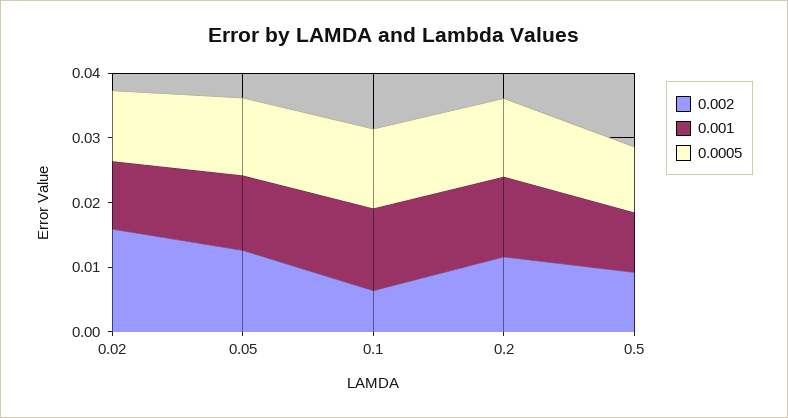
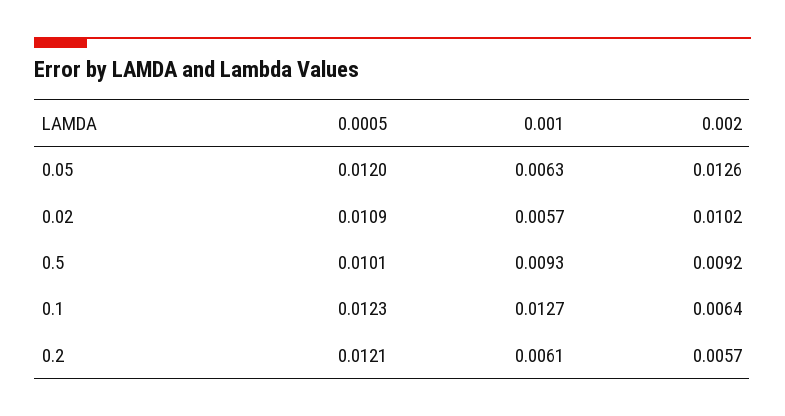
0.002, 0.02: 0.016 -> 0.0102
0.001, 0.02: 0.01 -> 0.0057
0.001, 0.05: 0.012 -> 0.0063
0.002, 0.2: 0.012 -> 0.0057
0.001, 0.2: 0.012 -> 0.0061

